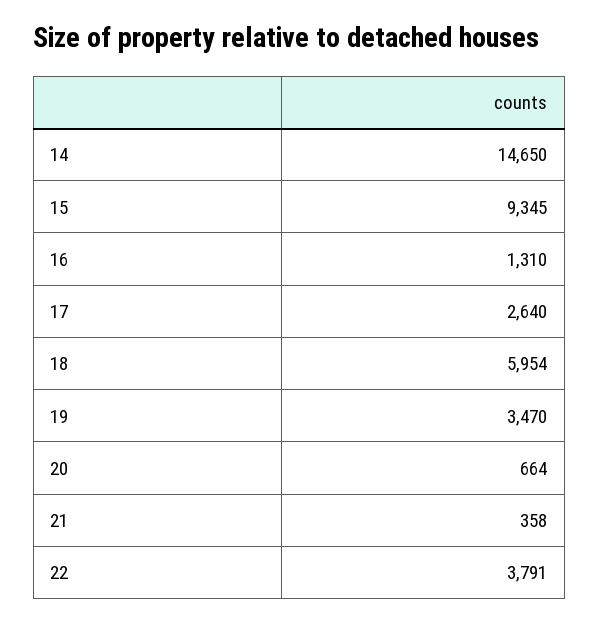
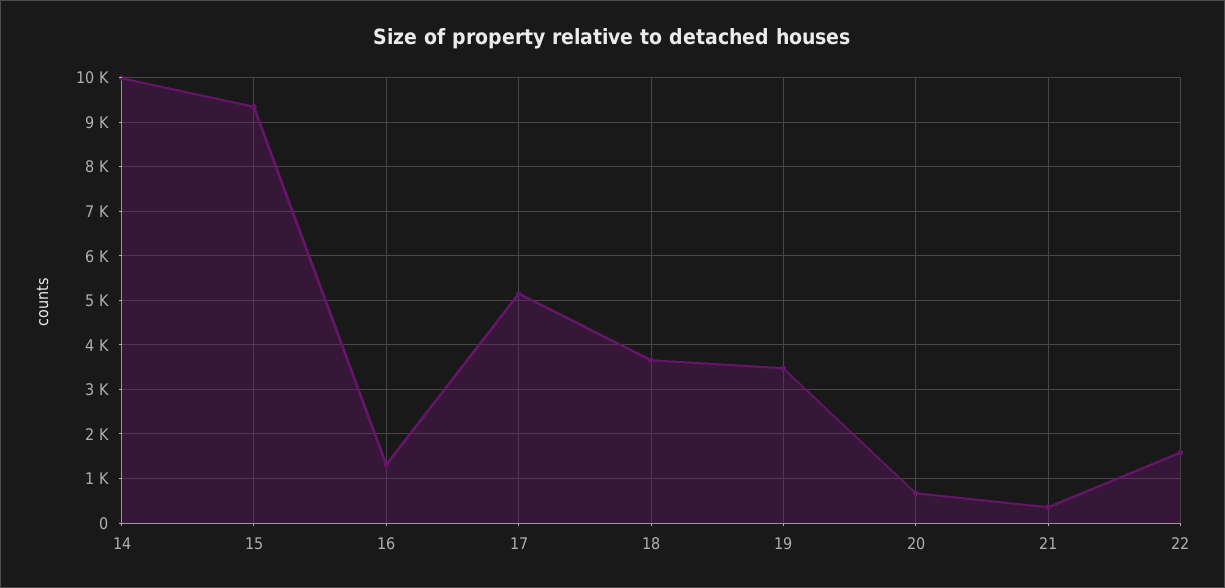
14: 14650 -> 10000
17: 2640 -> 5200
18: 5954 -> 3600
22: 3791 -> 1600

